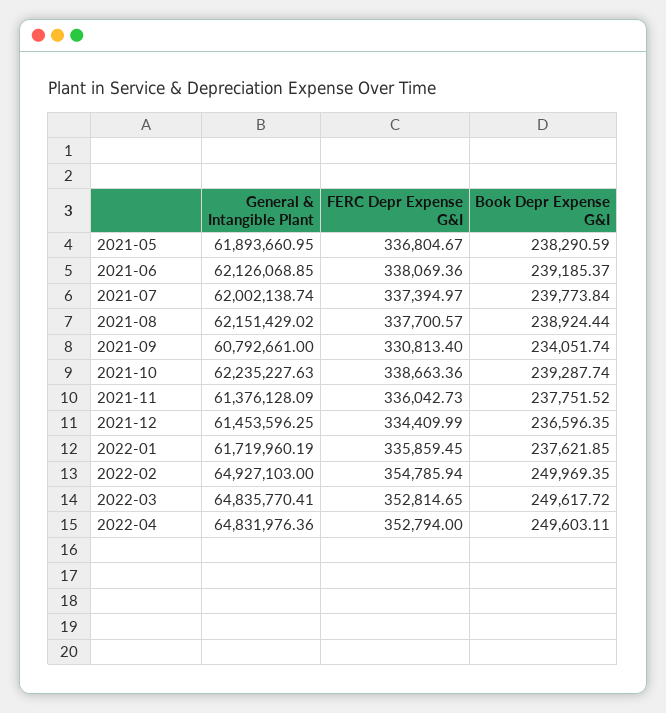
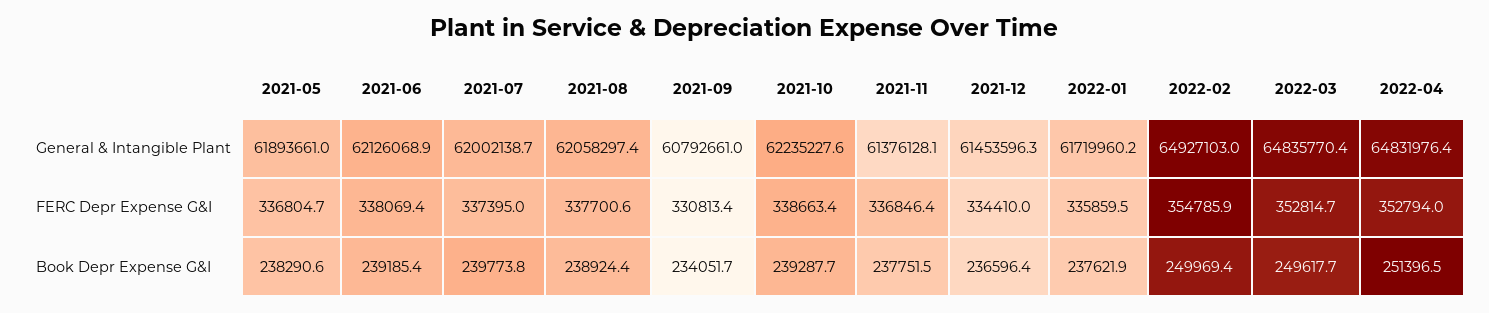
General & Intangible Plant, 2021-08: 62151429.02 -> 62058297.4
FERC Depr Expense G&I, 2021-11: 336042.73 -> 336846.4
Book Depr Expense G&I, 2022-04: 249603.11 -> 251396.5

